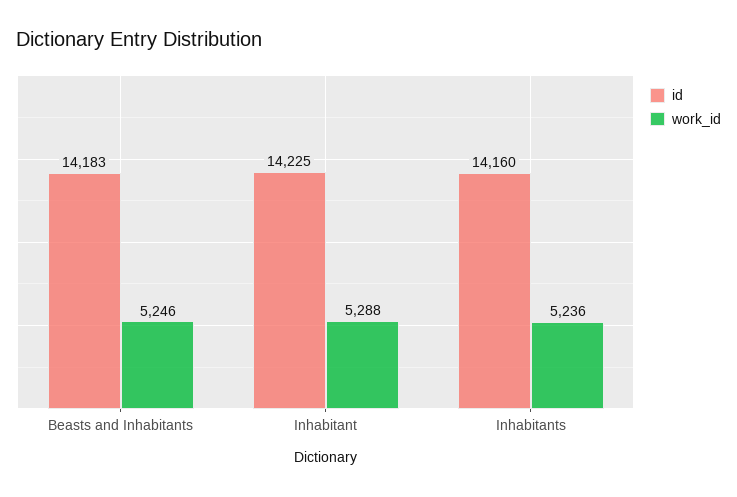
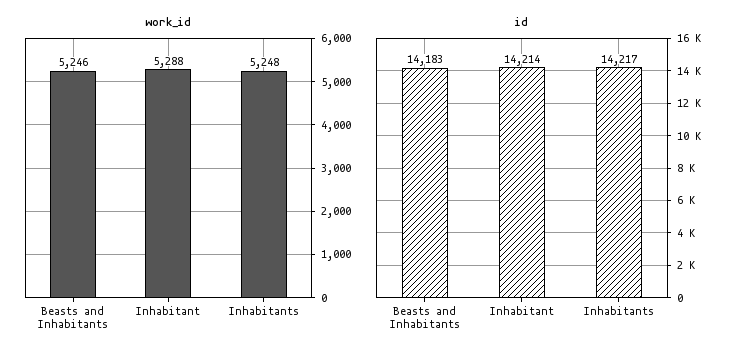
id, Inhabitant: 14225 -> 14214
id, Inhabitants: 14160 -> 14217
work_id, Inhabitants: 5236 -> 5248

